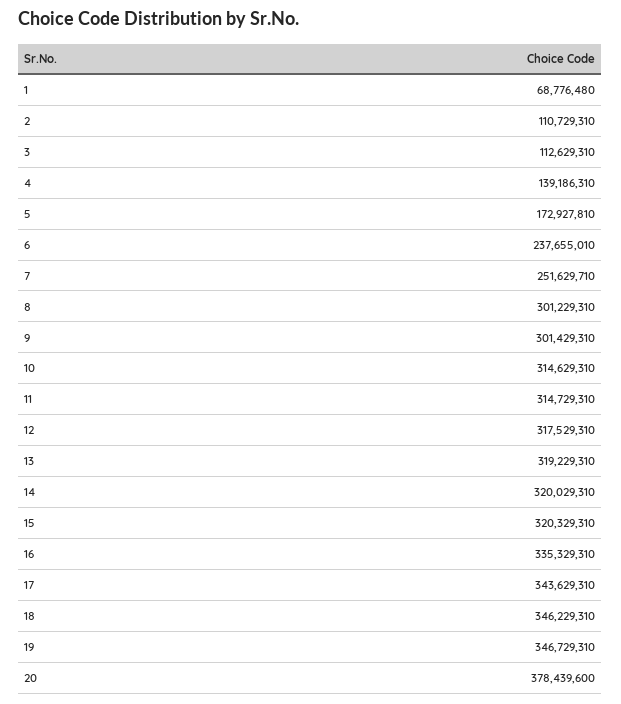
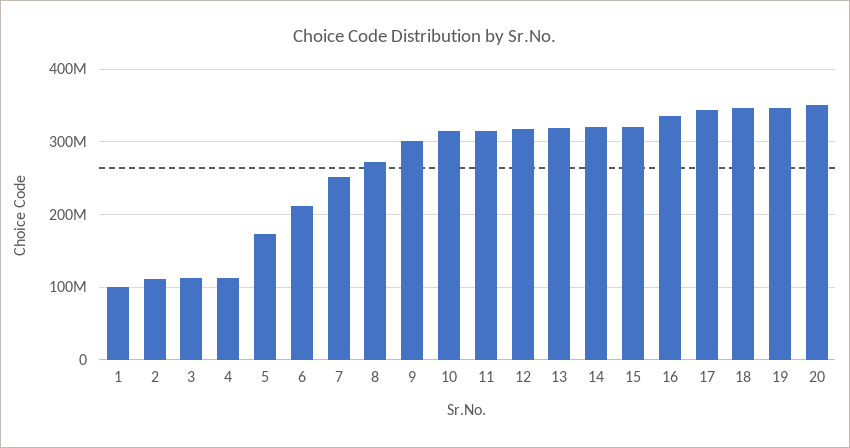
1: 68776480 -> 100000000
4: 139186310 -> 110000000
6: 237655010 -> 210000000
8: 301229310 -> 270000000
20: 378439600 -> 350000000

